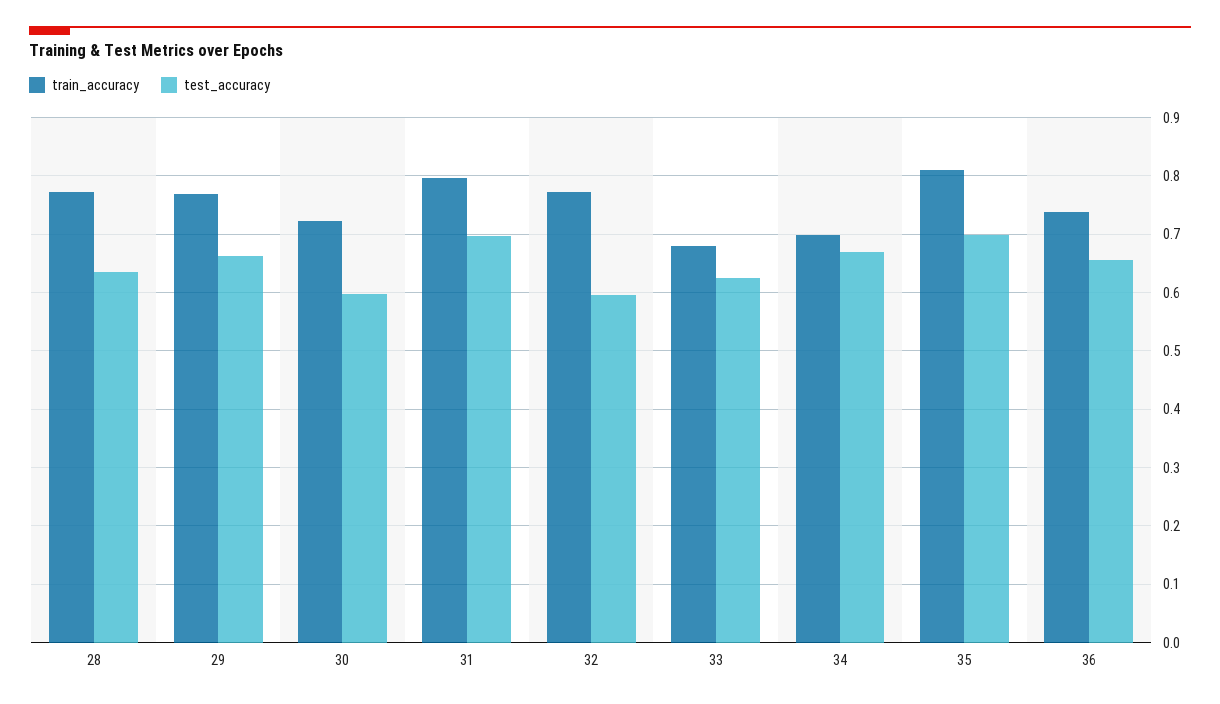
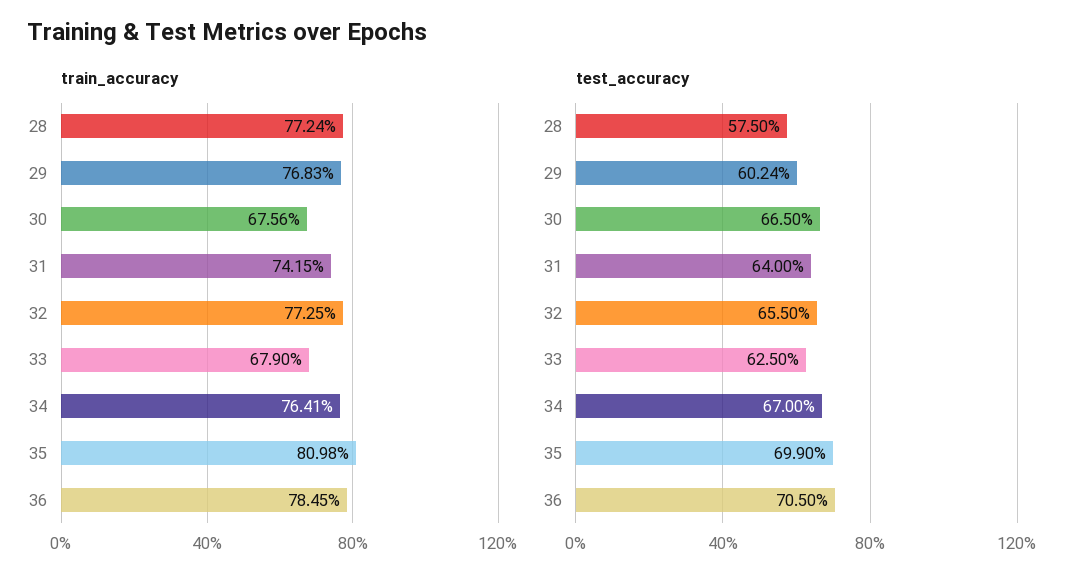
test_accuracy, 28: 0.64 -> 0.575
test_accuracy, 29: 0.66 -> 0.6024
train_accuracy, 30: 0.72 -> 0.6756
test_accuracy, 30: 0.6 -> 0.665
train_accuracy, 31: 0.8 -> 0.7415
test_accuracy, 31: 0.7 -> 0.64
test_accuracy, 32: 0.6 -> 0.655
train_accuracy, 34: 0.7 -> 0.7641
train_accuracy, 36: 0.74 -> 0.7845
test_accuracy, 36: 0.66 -> 0.705

